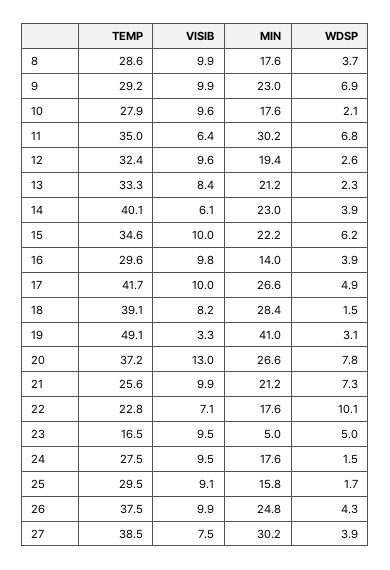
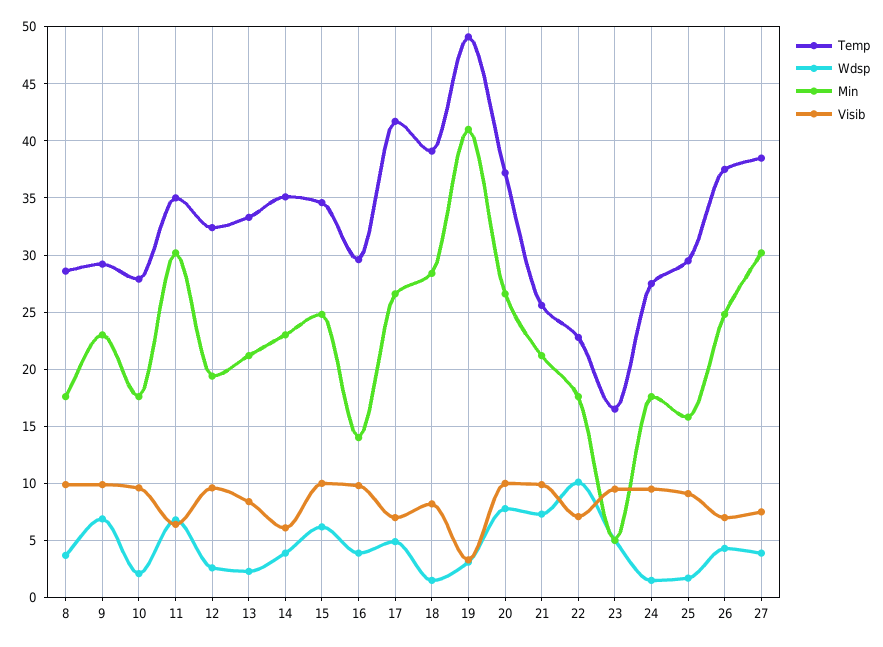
TEMP, 14: 40.1 -> 35
MIN, 15: 22.2 -> 25
VISIB, 17: 10 -> 7
VISIB, 20: 13 -> 10
VISIB, 26: 9.9 -> 7

